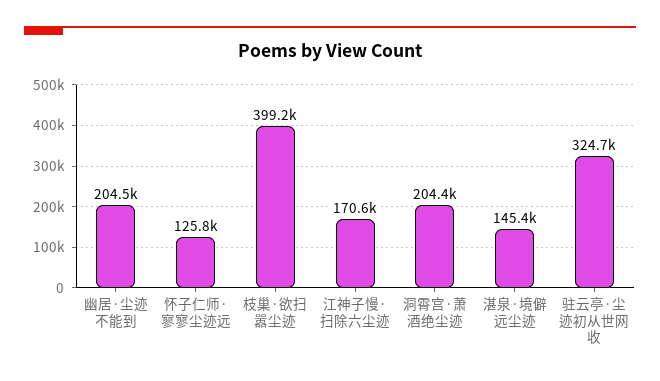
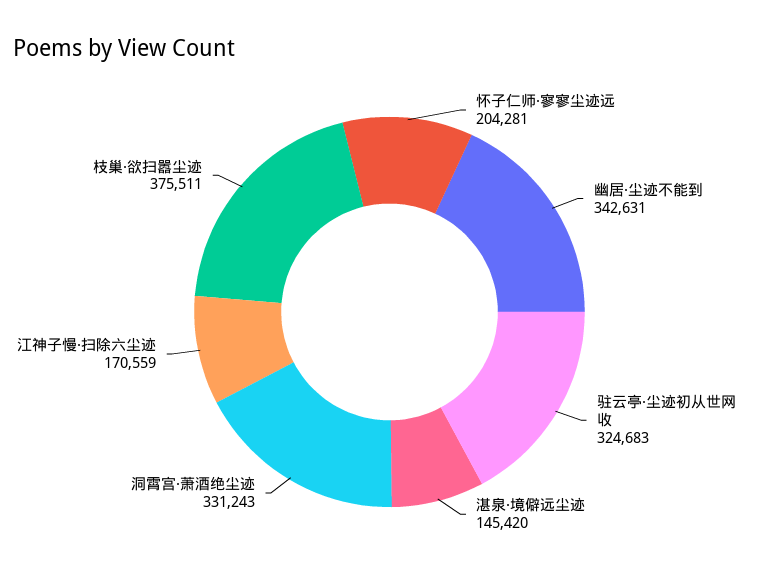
幽居·尘迹不能到: 204500 -> 342631
怀子仁师·寥寥尘迹远: 125800 -> 204281
枝巢·欲扫嚣尘迹: 399200 -> 375511
洞霄宫·萧酒绝尘迹: 204400 -> 331243

